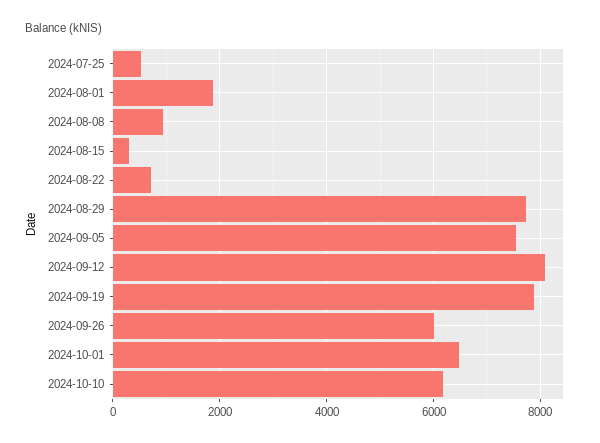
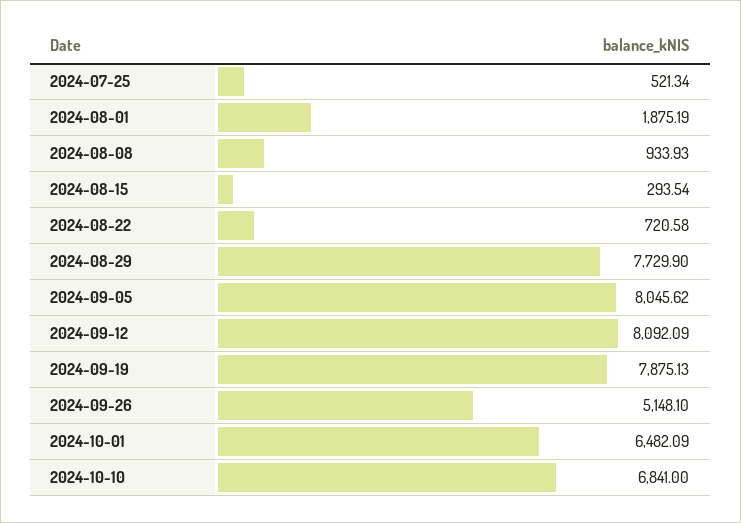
2024-09-05: 7600 -> 8045.62
2024-09-26: 6000 -> 5148.1
2024-10-10: 6200 -> 6841

